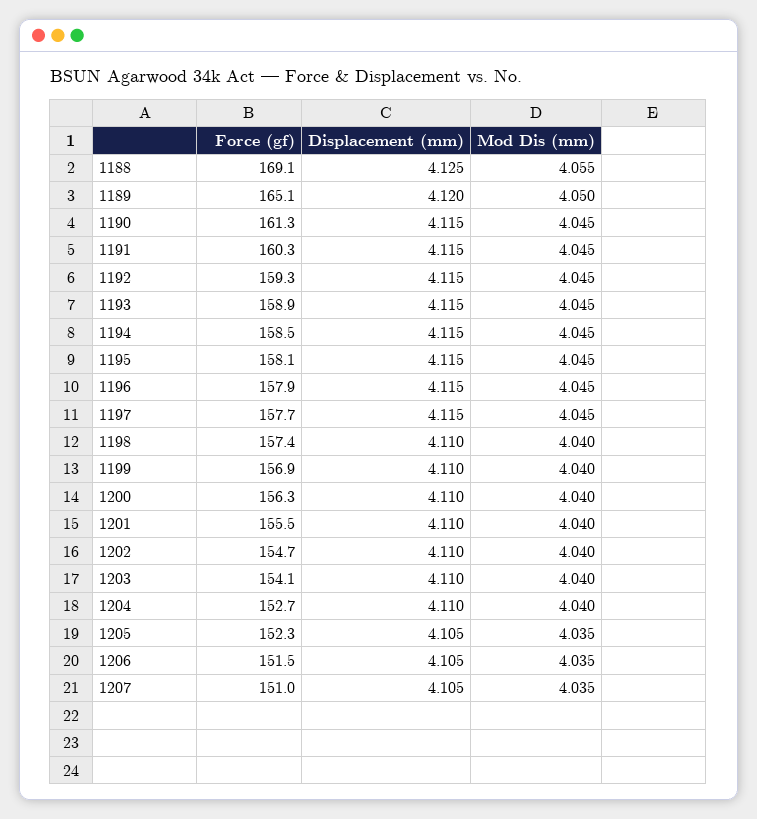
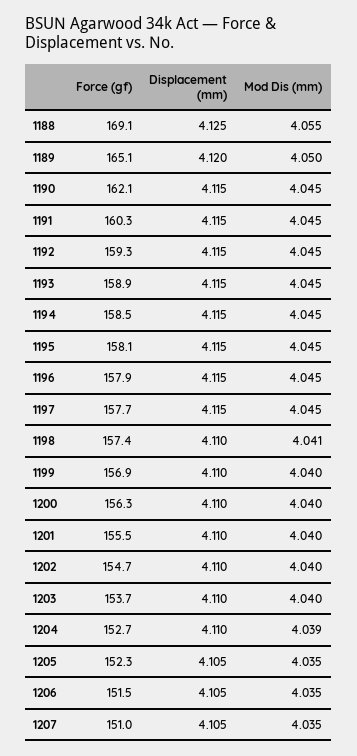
Force (gf), 1190: 161.3 -> 162.1
Mod Dis (mm), 1198: 4.04 -> 4.041
Force (gf), 1203: 154.1 -> 153.7
Mod Dis (mm), 1204: 4.04 -> 4.039

